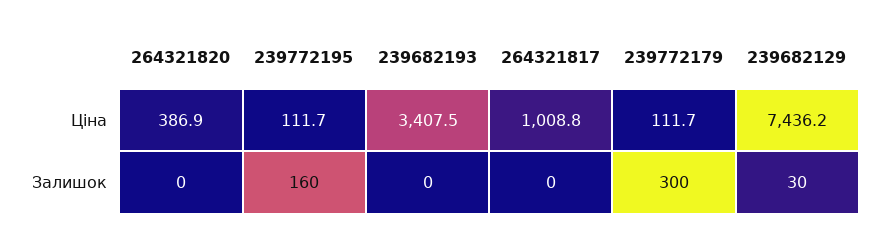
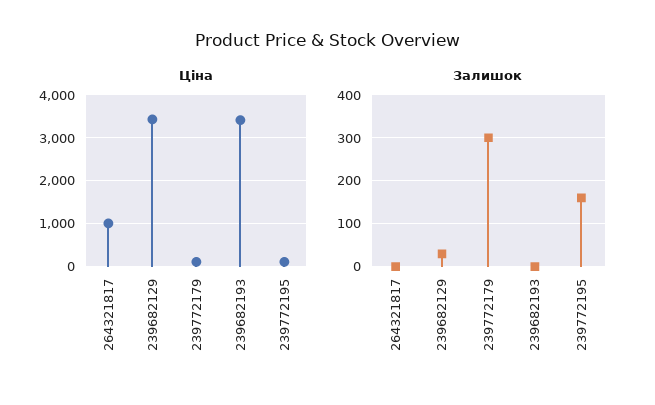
Ціна, 264321820: 386.9 -> none
Ціна, 239682129: 7436.2 -> 3400
Залишок, 264321820: 0 -> none

